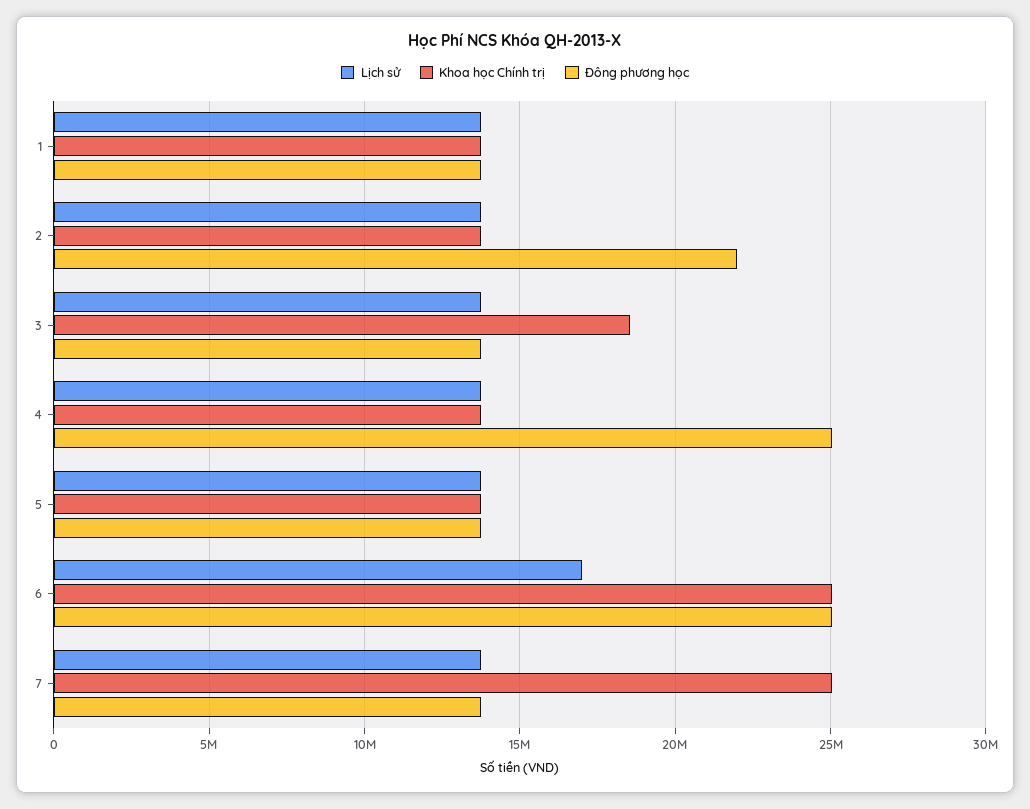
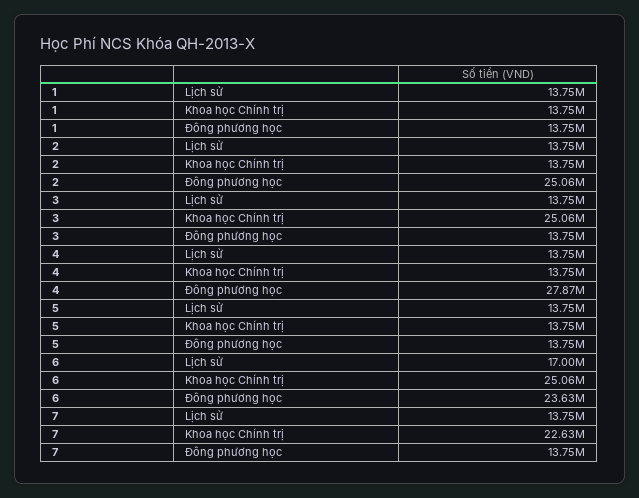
Đông phương học, 2: 22000000 -> 25060000
Khoa học Chính trị, 3: 18500000 -> 25060000
Đông phương học, 4: 25000000 -> 27870000
Đông phương học, 6: 25000000 -> 23630000
Khoa học Chính trị, 7: 25000000 -> 22630000

